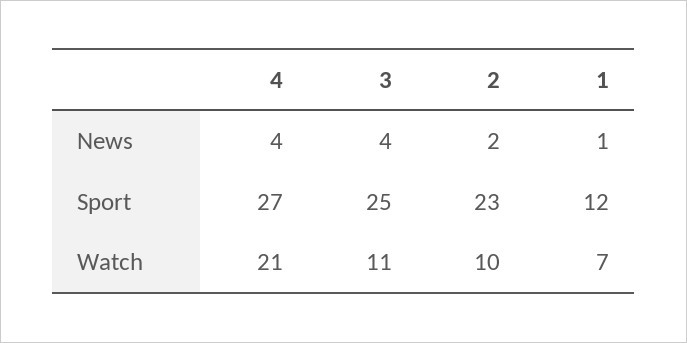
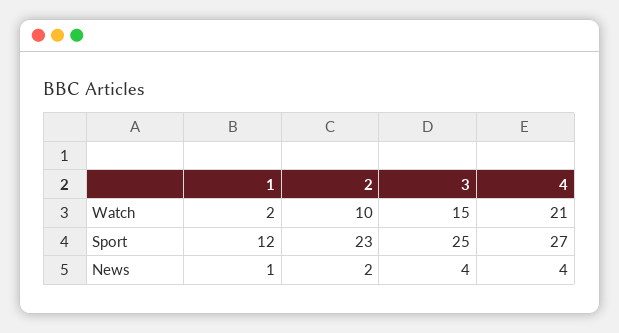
3, Watch: 11 -> 15
1, Watch: 7 -> 2

